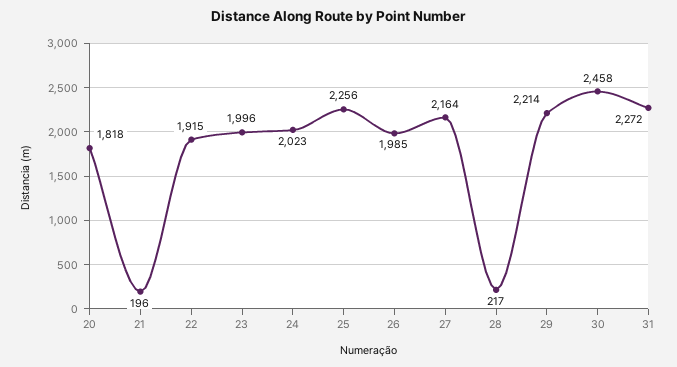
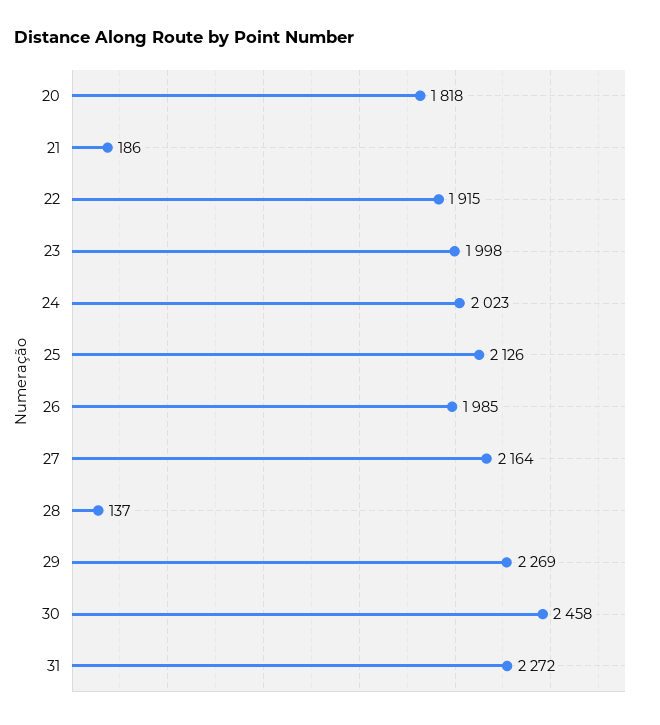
21: 196 -> 186
23: 1996 -> 1998
25: 2256 -> 2126
28: 217 -> 137
29: 2214 -> 2269

